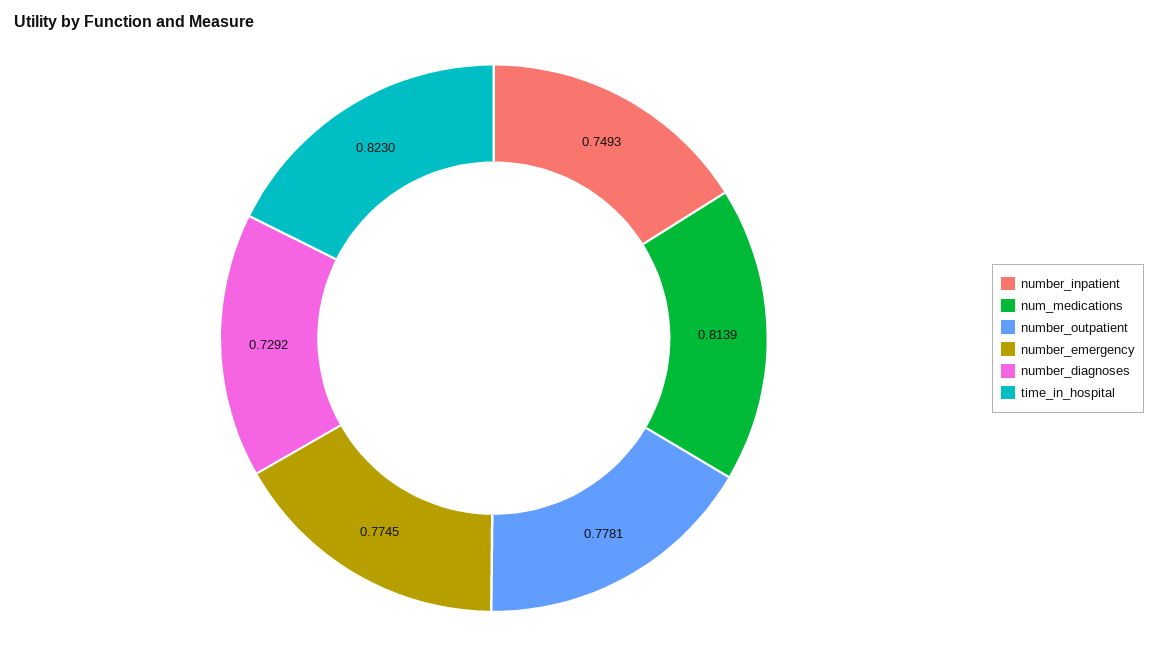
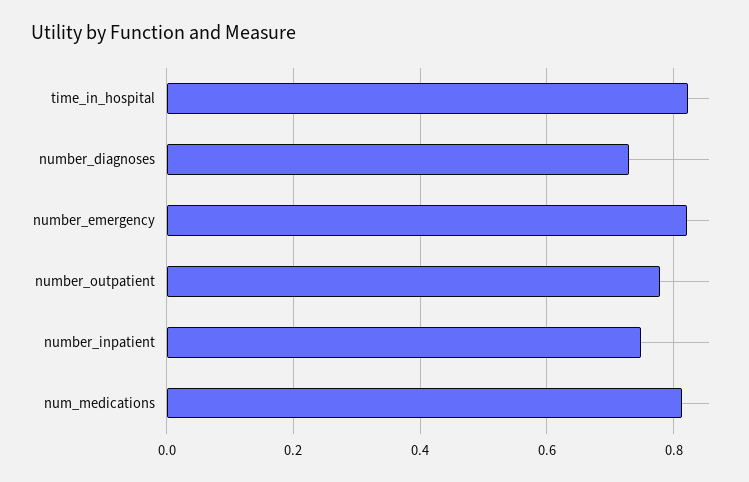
number_emergency: 0.7745 -> 0.82

